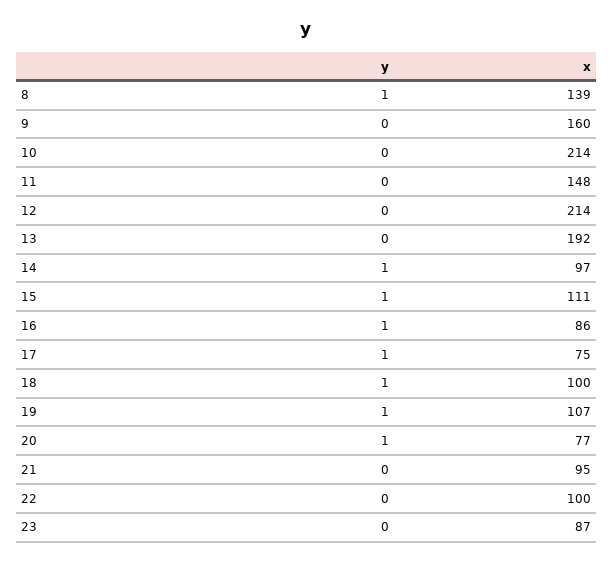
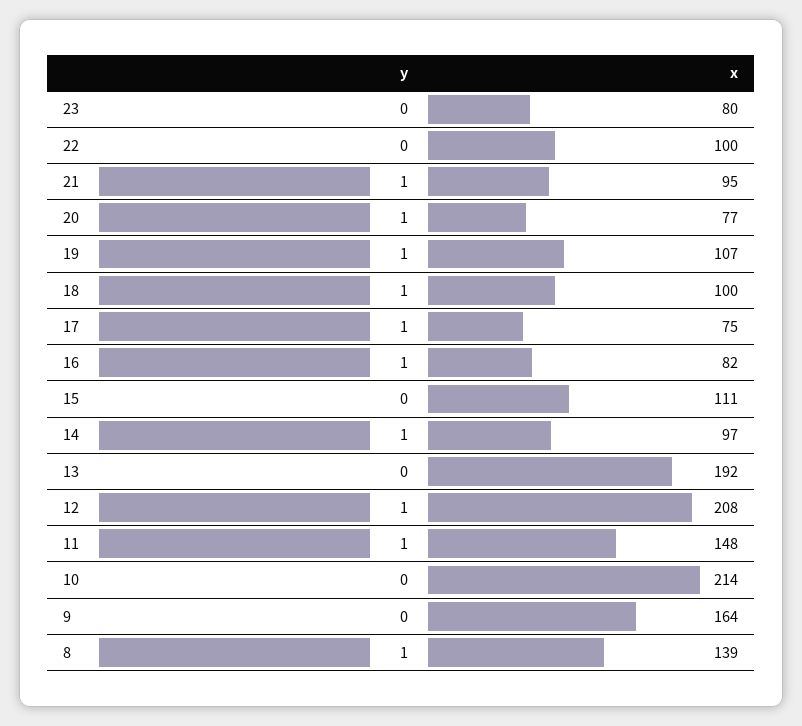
x, 9: 160 -> 164
y, 11: 0 -> 1
y, 12: 0 -> 1
x, 12: 214 -> 208
y, 15: 1 -> 0
x, 16: 86 -> 82
y, 21: 0 -> 1
x, 23: 87 -> 80

